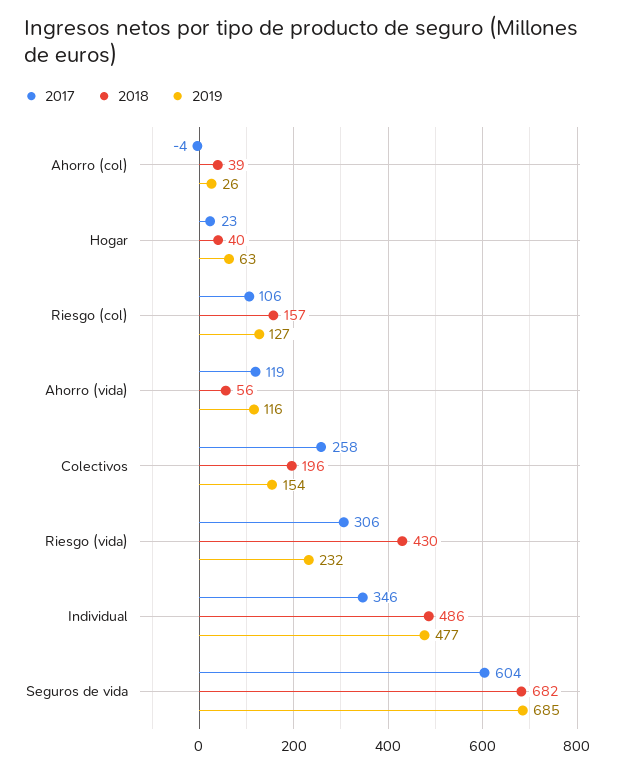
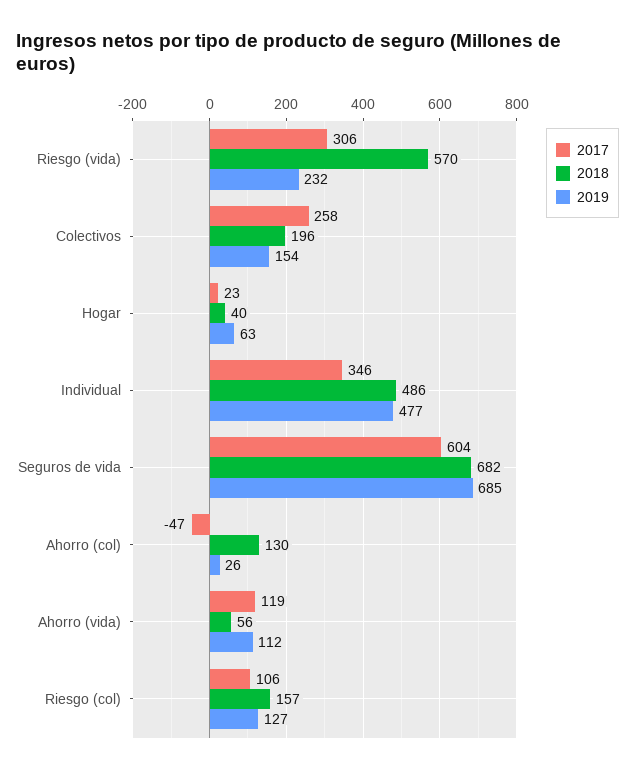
2017, Ahorro (col): -4 -> -47
2018, Ahorro (col): 39 -> 130
2019, Ahorro (vida): 116 -> 112
2018, Riesgo (vida): 430 -> 570

